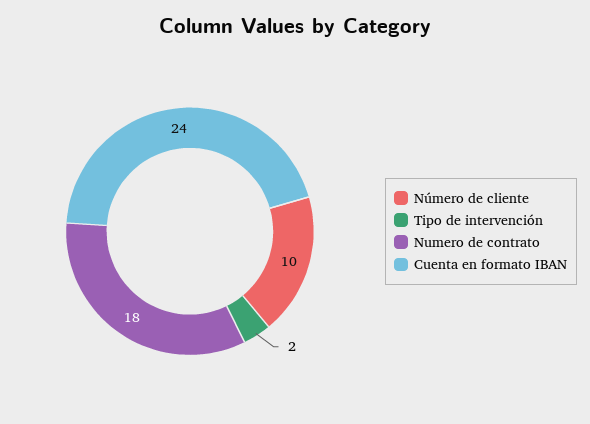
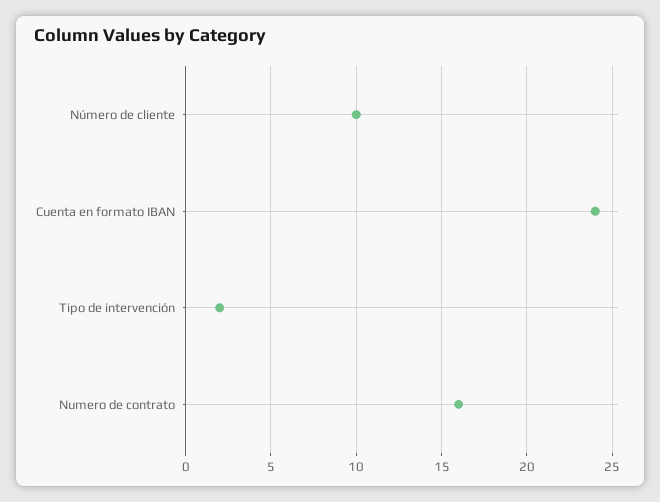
Numero de contrato: 18 -> 16

